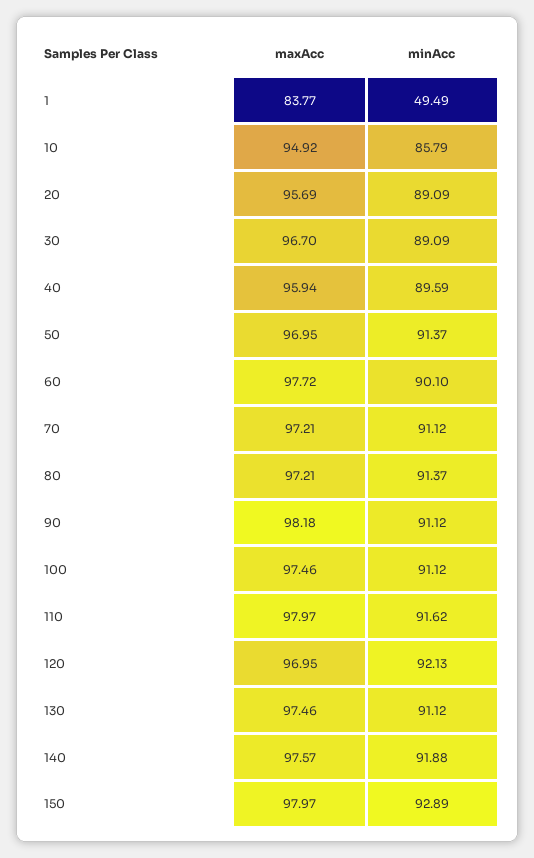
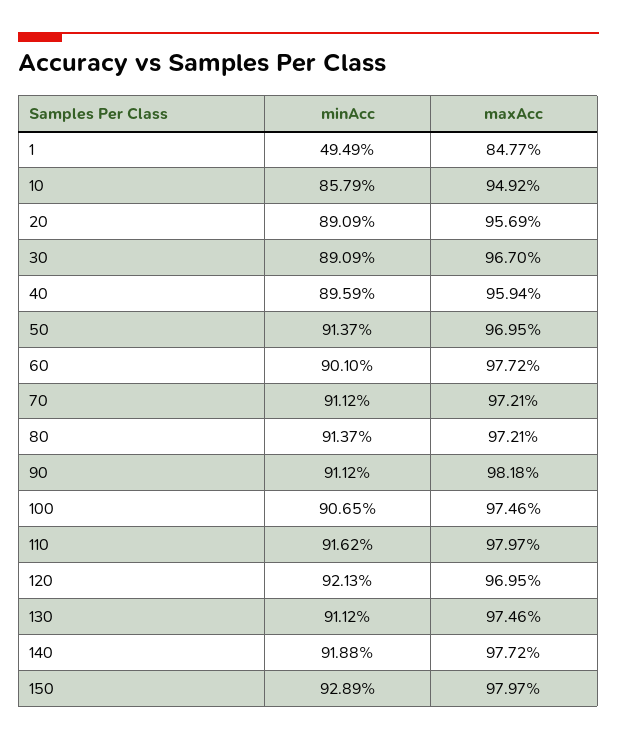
maxAcc, 1: 83.77 -> 84.77
minAcc, 100: 91.12 -> 90.65
maxAcc, 140: 97.57 -> 97.72

